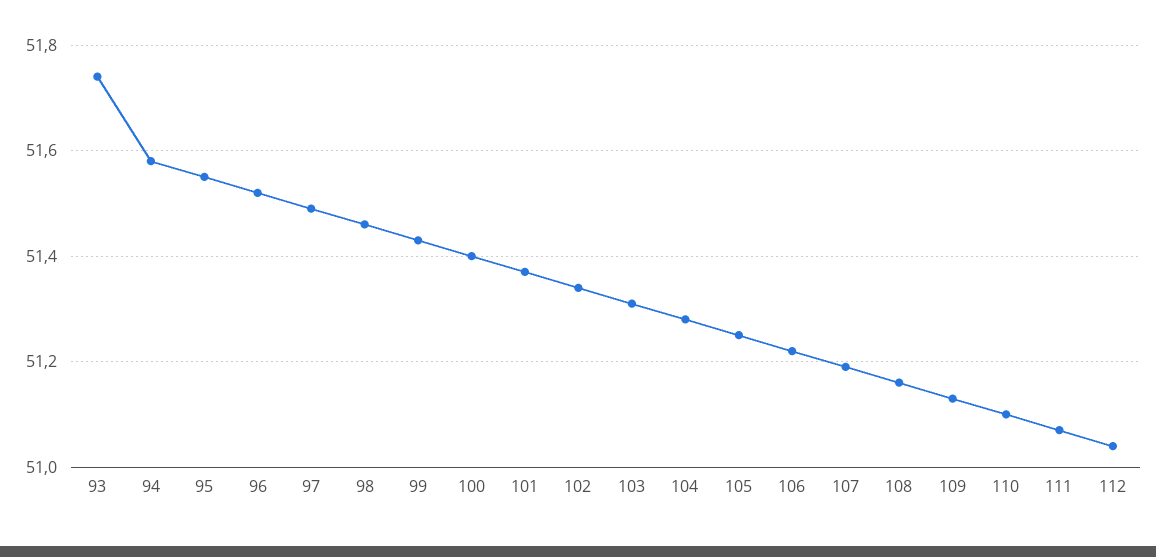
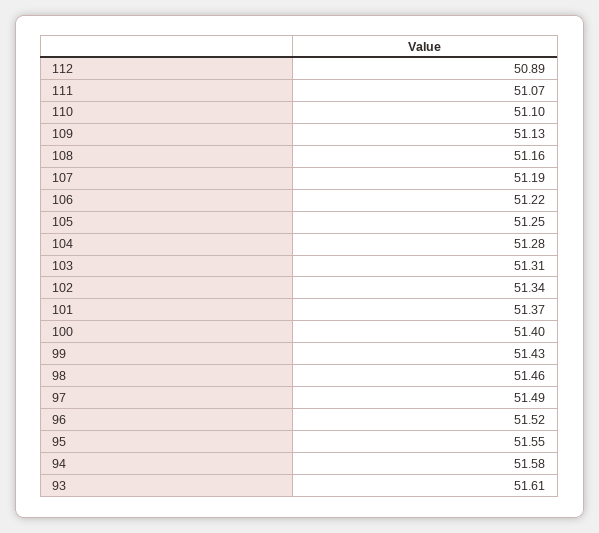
93: 51.75 -> 51.61
112: 51.05 -> 50.89

